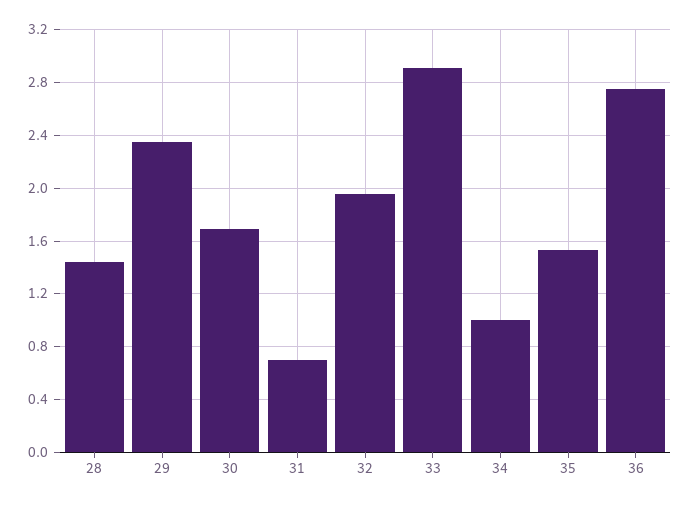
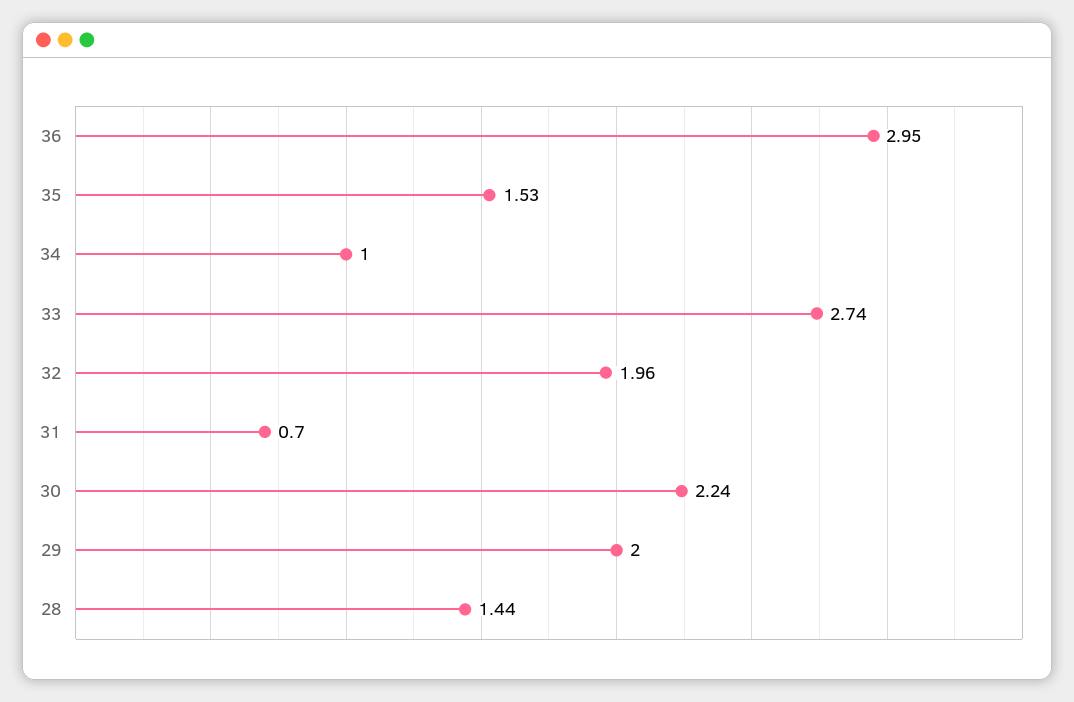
29: 2.35 -> 2
30: 1.7 -> 2.24
33: 2.9 -> 2.74
36: 2.75 -> 2.95

